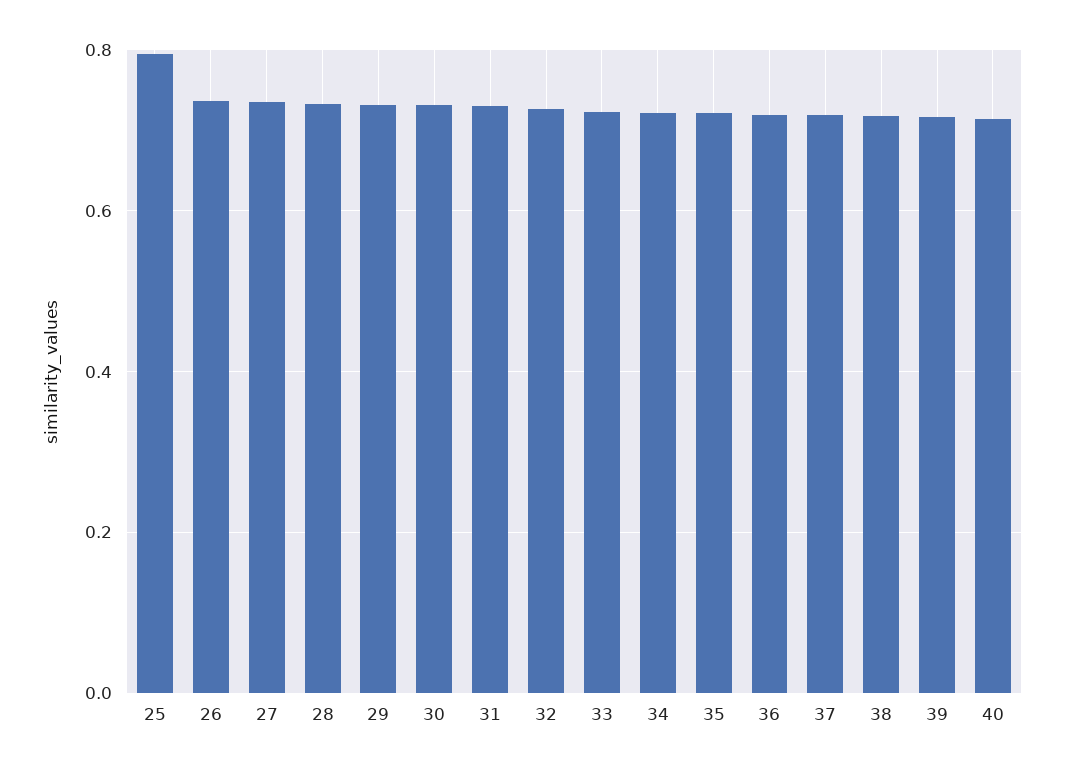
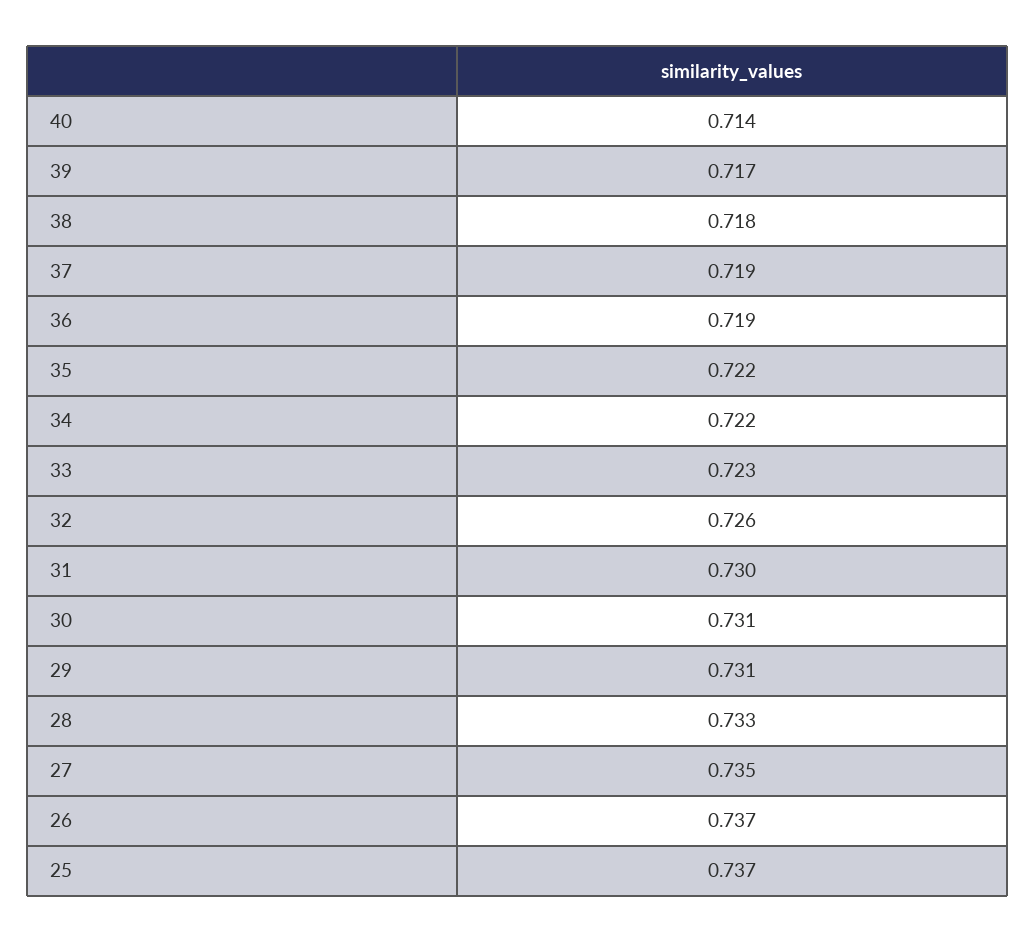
25: 0.8 -> 0.737

